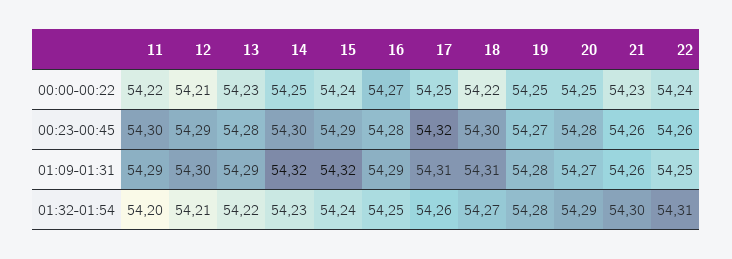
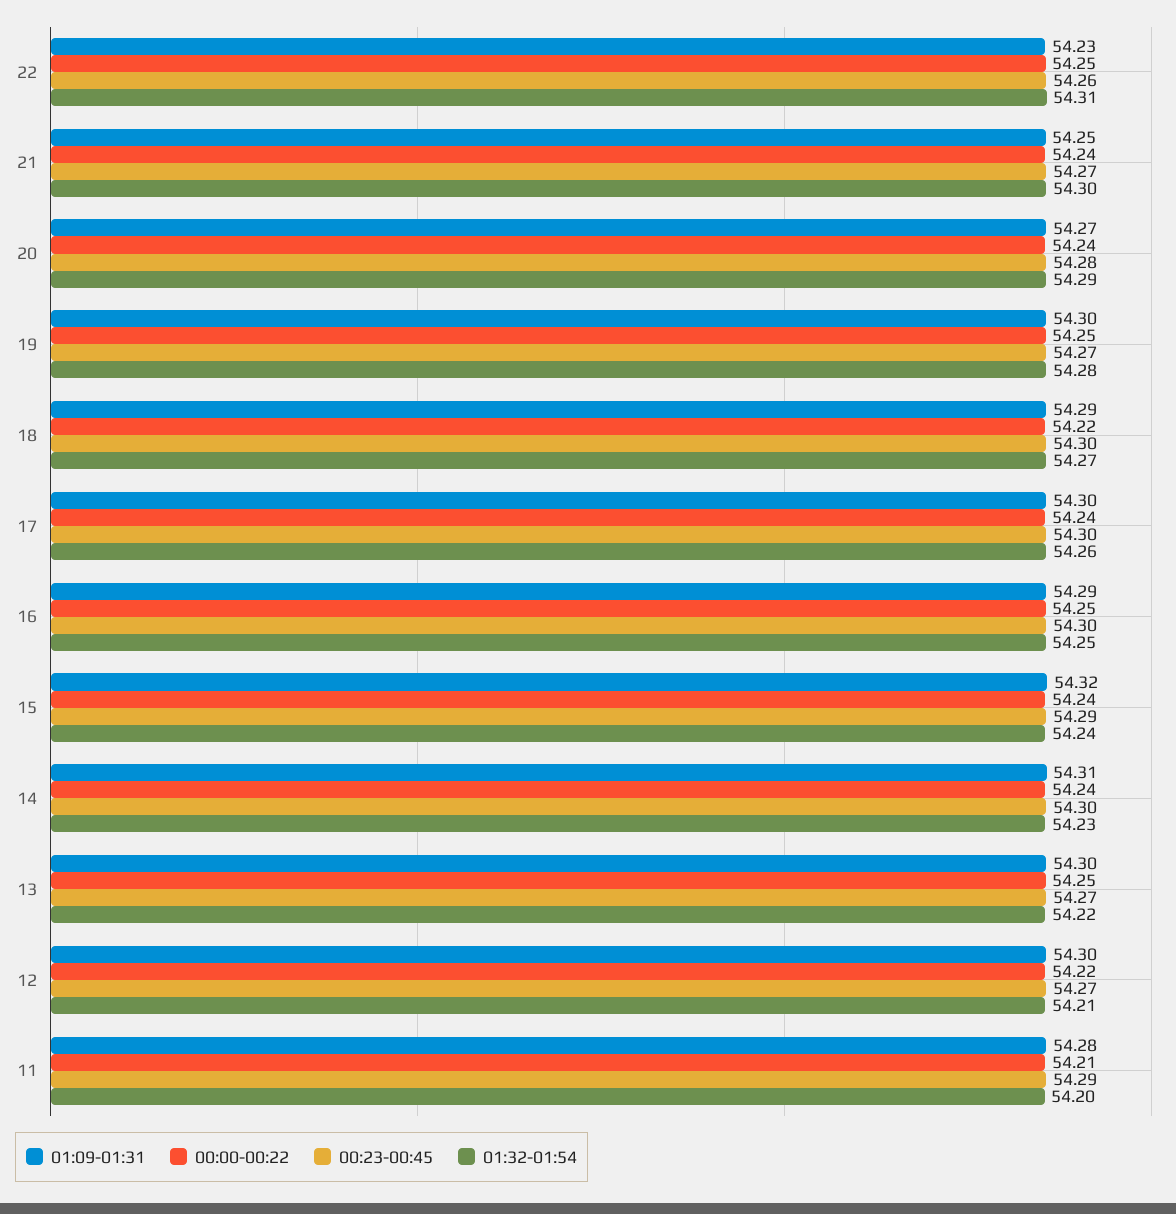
00:00-00:22, 11: 54.22 -> 54.21
00:00-00:22, 12: 54.21 -> 54.22
00:00-00:22, 13: 54.23 -> 54.25
00:00-00:22, 14: 54.25 -> 54.24
00:00-00:22, 16: 54.27 -> 54.25
00:00-00:22, 17: 54.25 -> 54.24
00:00-00:22, 20: 54.25 -> 54.24
00:00-00:22, 21: 54.23 -> 54.24
00:00-00:22, 22: 54.24 -> 54.25
00:23-00:45, 11: 54.3 -> 54.29
00:23-00:45, 12: 54.29 -> 54.27
00:23-00:45, 13: 54.28 -> 54.27
00:23-00:45, 16: 54.28 -> 54.3
00:23-00:45, 17: 54.32 -> 54.3
00:23-00:45, 21: 54.26 -> 54.27
01:09-01:31, 11: 54.29 -> 54.28
01:09-01:31, 13: 54.29 -> 54.3
01:09-01:31, 14: 54.32 -> 54.31
01:09-01:31, 17: 54.31 -> 54.3
01:09-01:31, 18: 54.31 -> 54.29
01:09-01:31, 19: 54.28 -> 54.3
01:09-01:31, 21: 54.26 -> 54.25
01:09-01:31, 22: 54.25 -> 54.23

